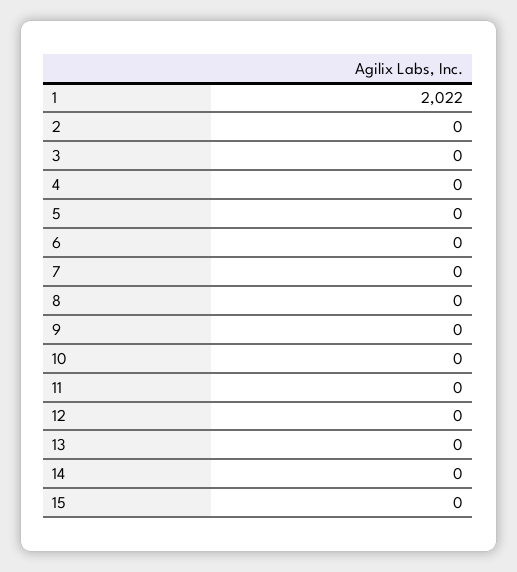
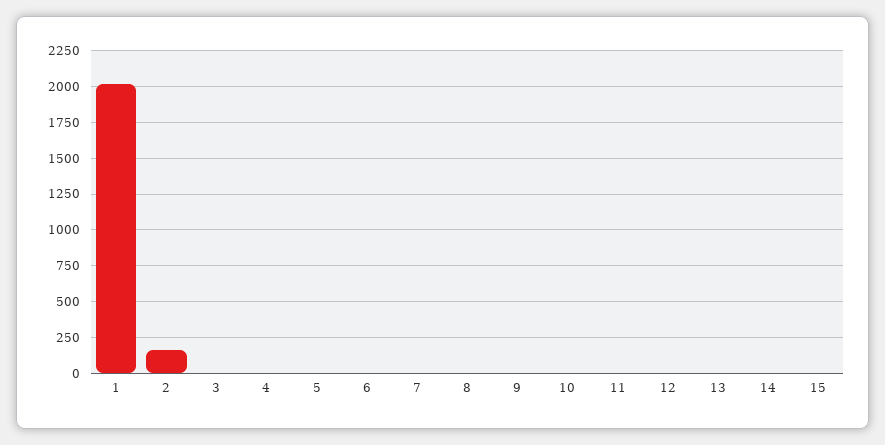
2: 0 -> 150

